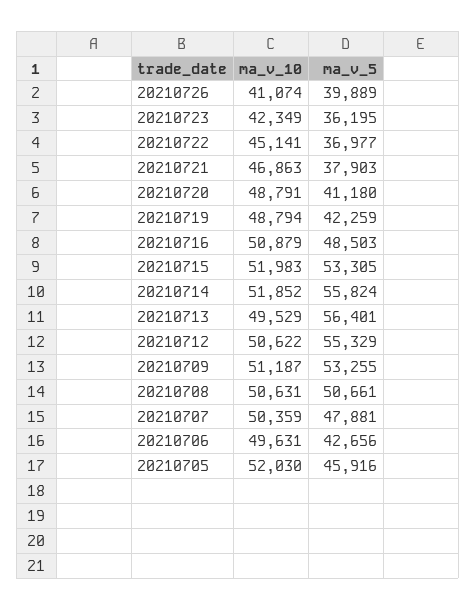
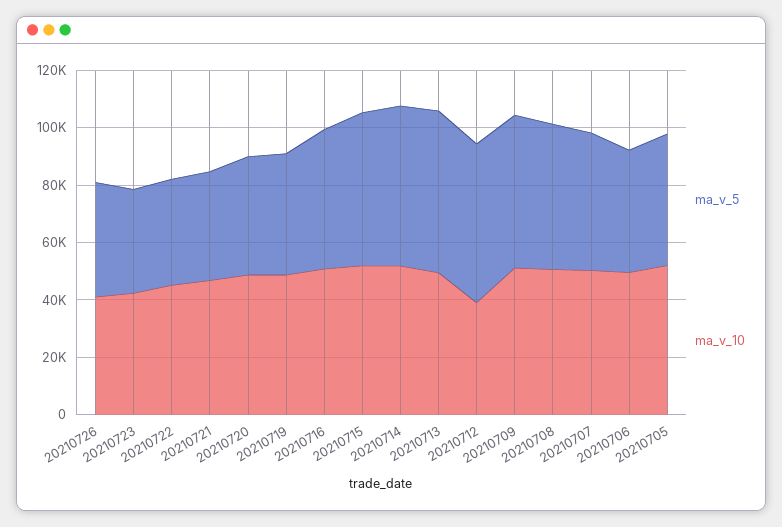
ma_v_10, 20210712: 50622 -> 40000

